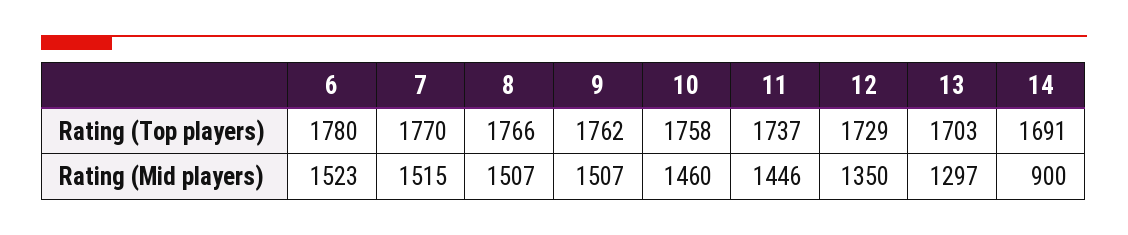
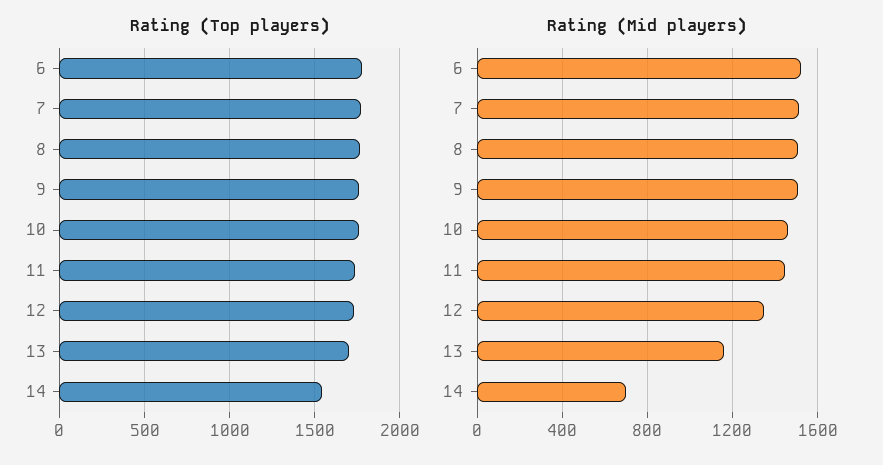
Rating (Top players), 14: 1691 -> 1550
Rating (Mid players), 13: 1297 -> 1150
Rating (Mid players), 14: 900 -> 700

